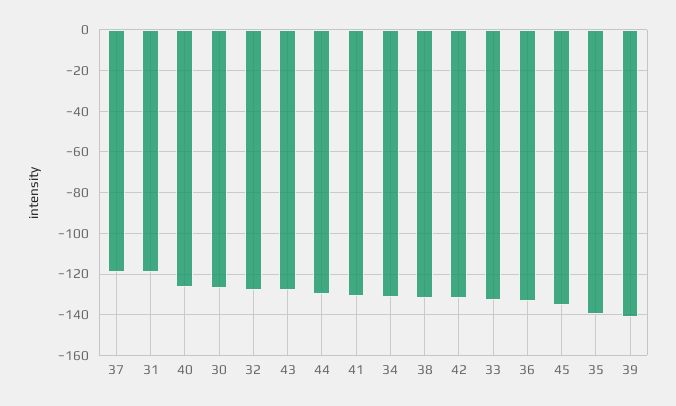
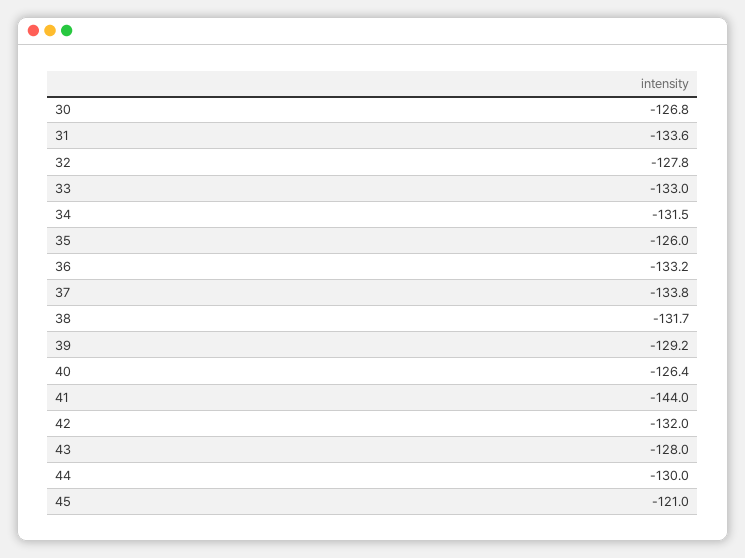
37: -120 -> -133.8
31: -120 -> -133.6
41: -130 -> -144
45: -135 -> -121
35: -140 -> -126
39: -140 -> -129.2

